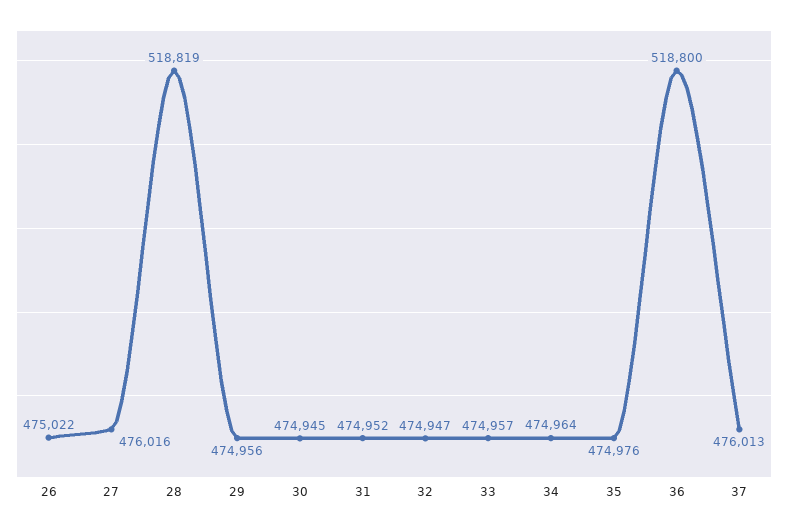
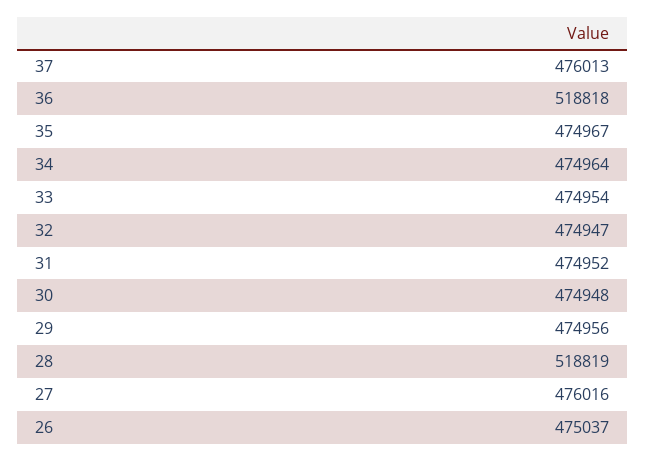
26: 475022 -> 475037
30: 474945 -> 474948
33: 474957 -> 474954
35: 474976 -> 474967
36: 518800 -> 518818

